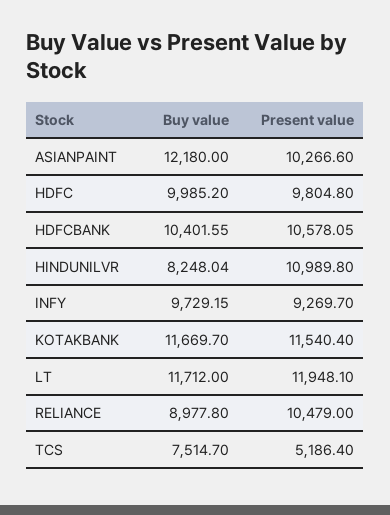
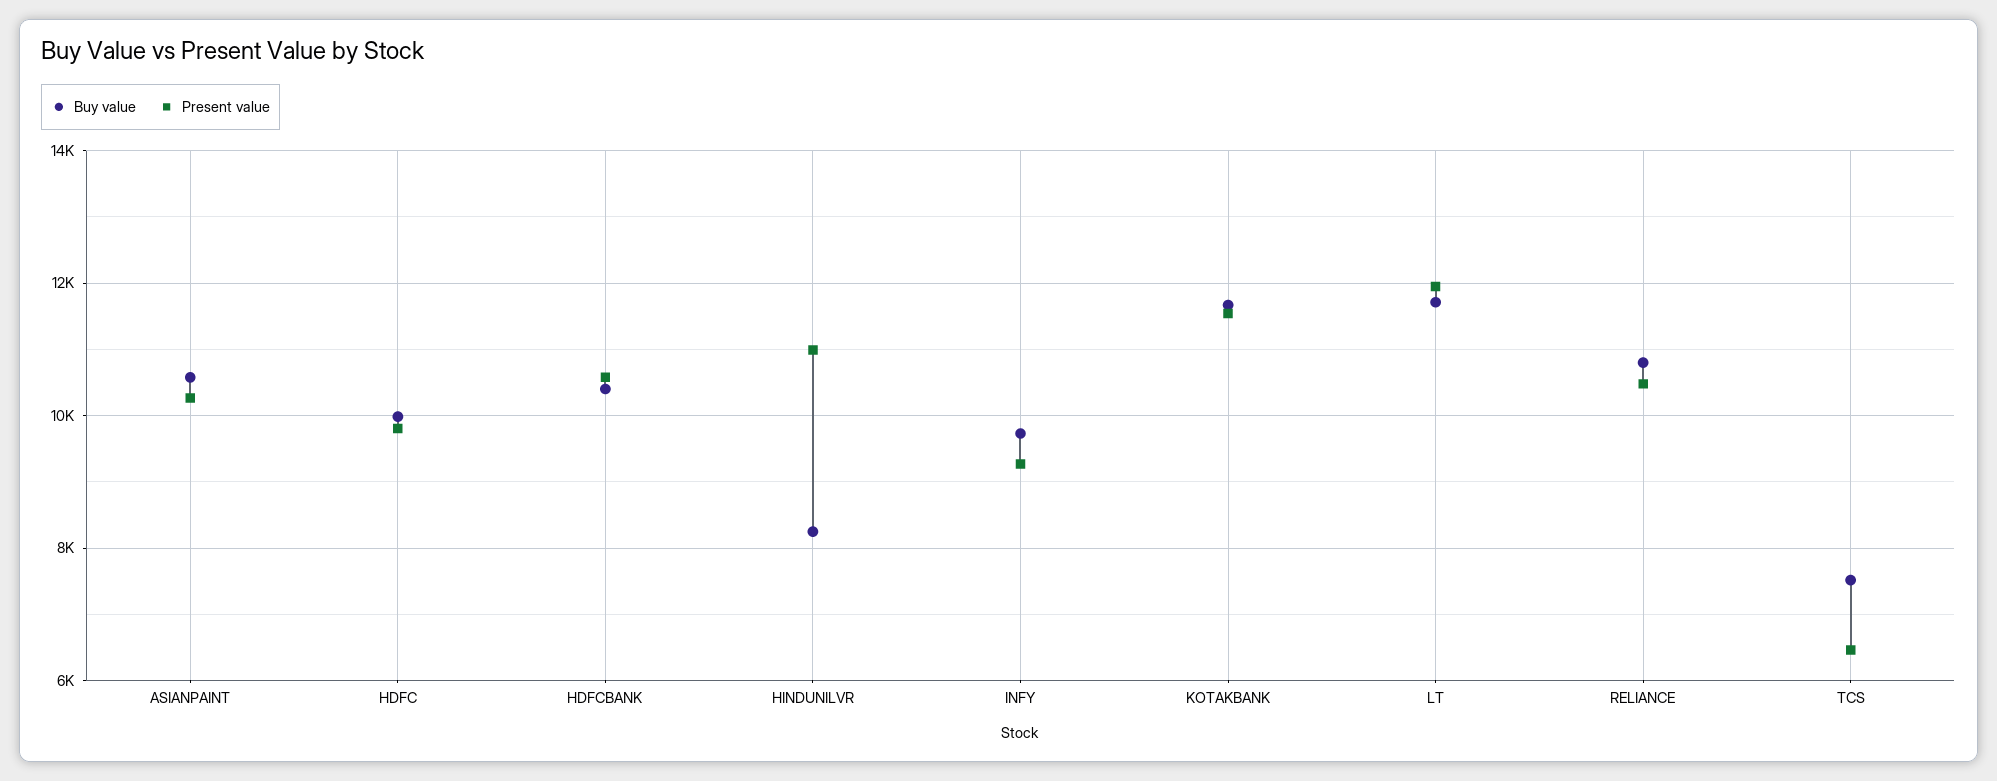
Buy value, ASIANPAINT: 12180 -> 10600
Buy value, RELIANCE: 8977.8 -> 10800
Present value, TCS: 5186.4 -> 6400

